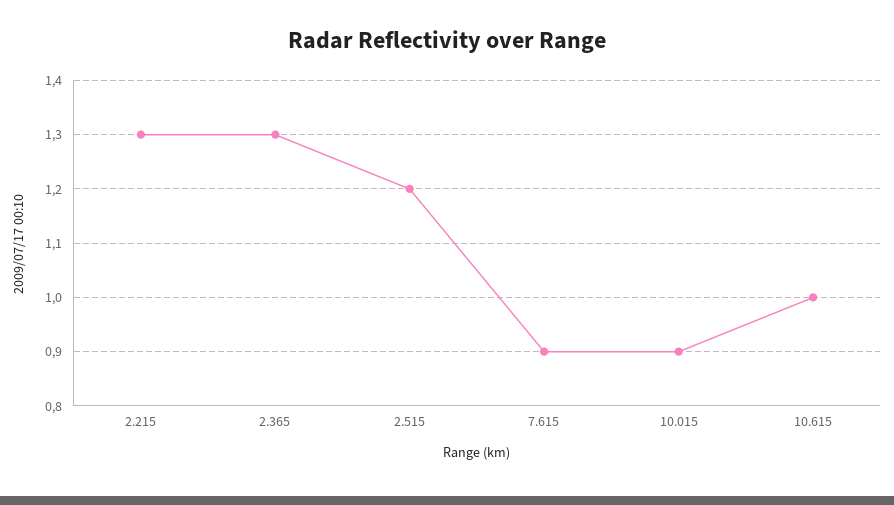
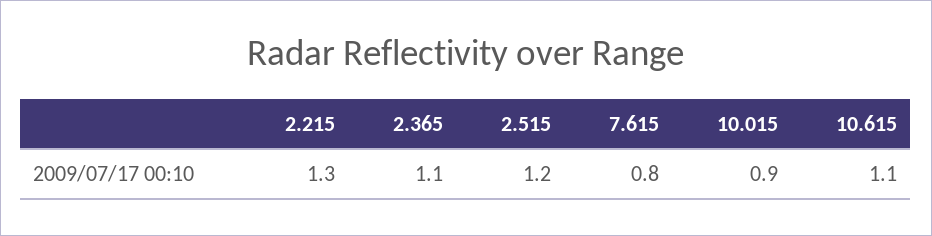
2.365: 1.3 -> 1.1
7.615: 0.9 -> 0.8
10.615: 1 -> 1.1

